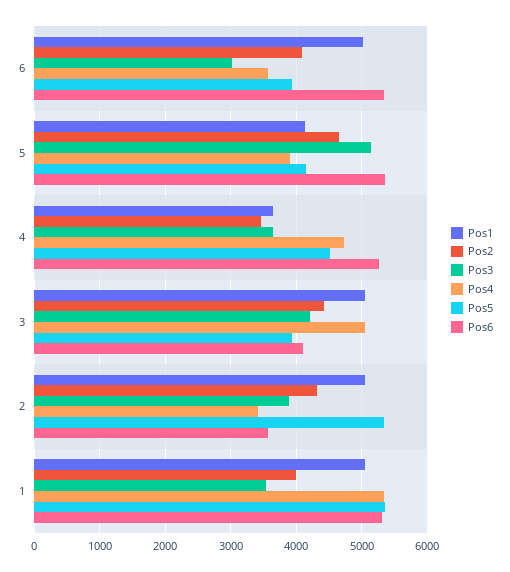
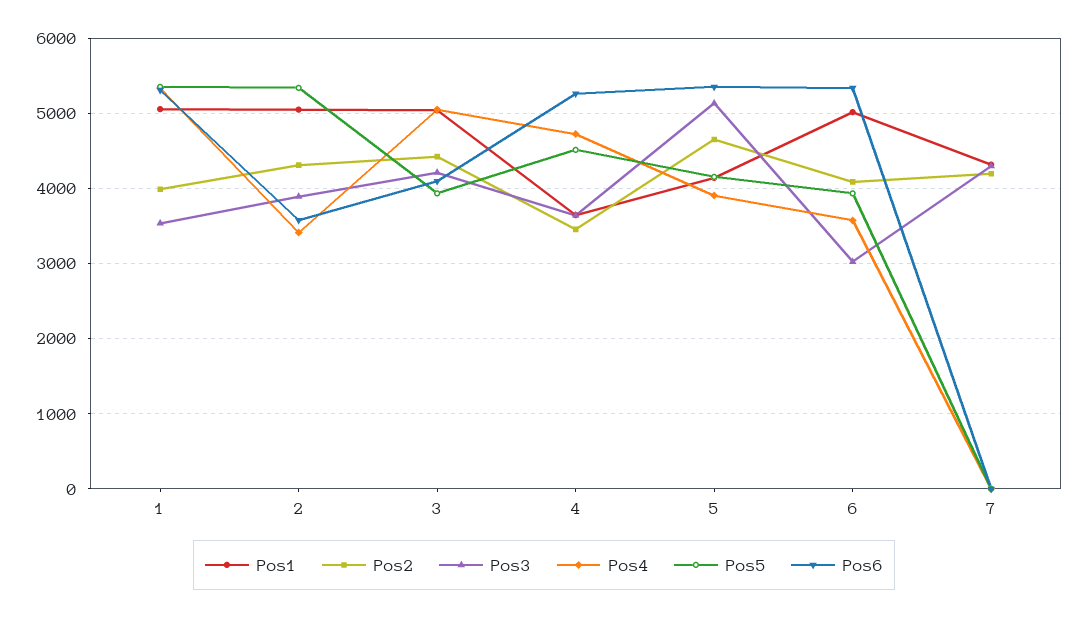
Pos1, 7: none -> 4300
Pos2, 7: none -> 4200
Pos3, 7: none -> 4300
Pos4, 7: none -> 0
Pos5, 7: none -> 0
Pos6, 7: none -> 0

